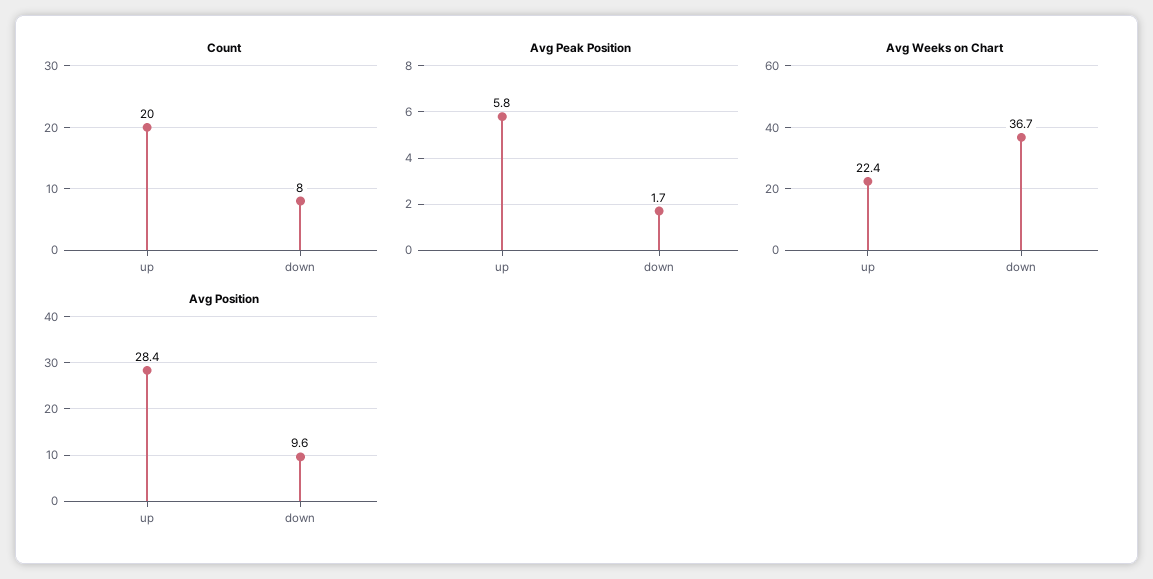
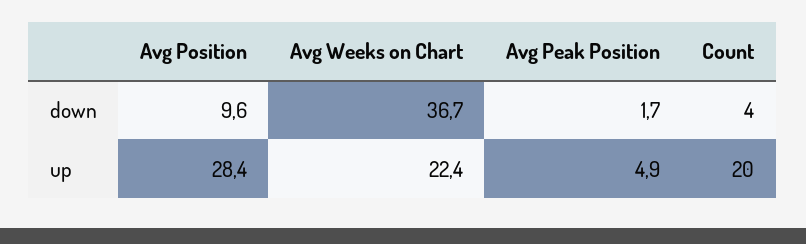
Count, down: 8 -> 4
Avg Peak Position, up: 5.8 -> 4.9

